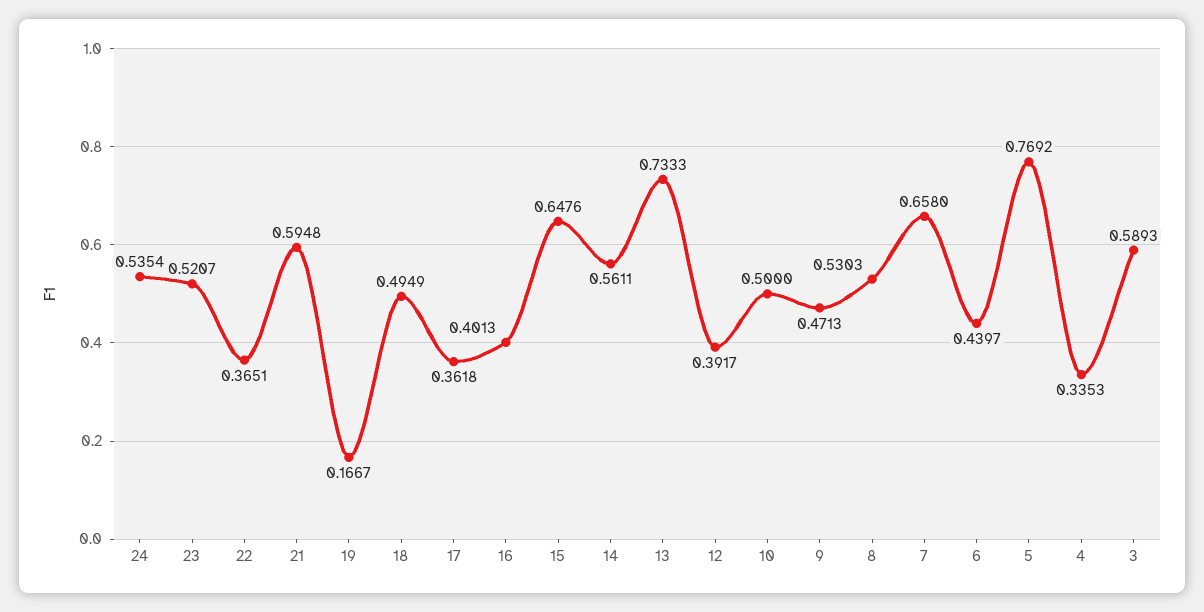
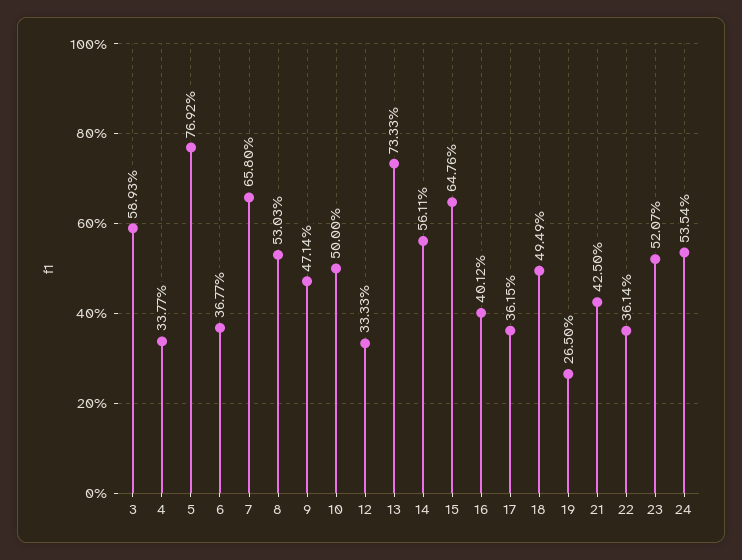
22: 0.3651 -> 0.3614
21: 0.5948 -> 0.425
19: 0.1667 -> 0.265
17: 0.3618 -> 0.3615
16: 0.4013 -> 0.4012
12: 0.3917 -> 0.3333
9: 0.4713 -> 0.4714
6: 0.4397 -> 0.3677
4: 0.3353 -> 0.3377

